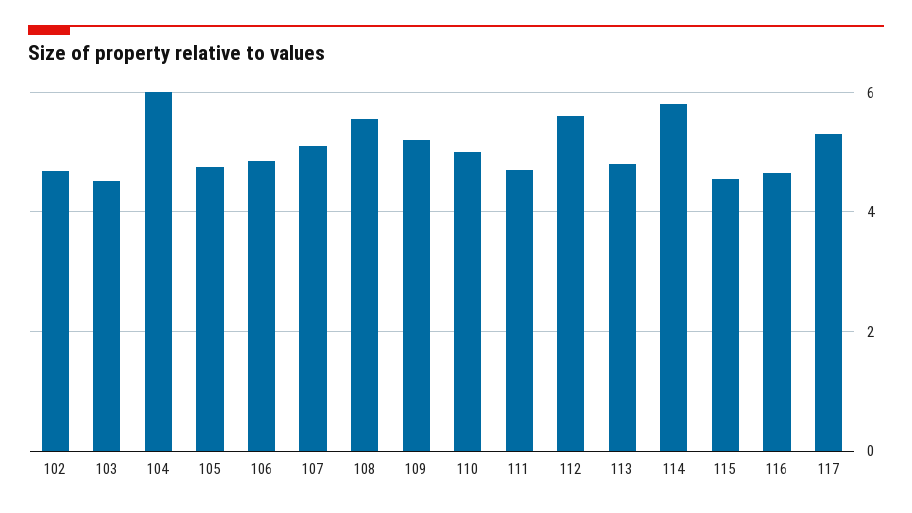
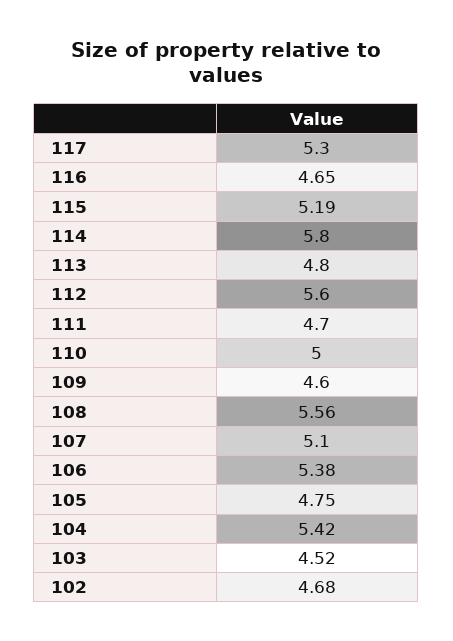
104: 6 -> 5.42
106: 4.8 -> 5.38
109: 5.2 -> 4.6
115: 4.6 -> 5.19

